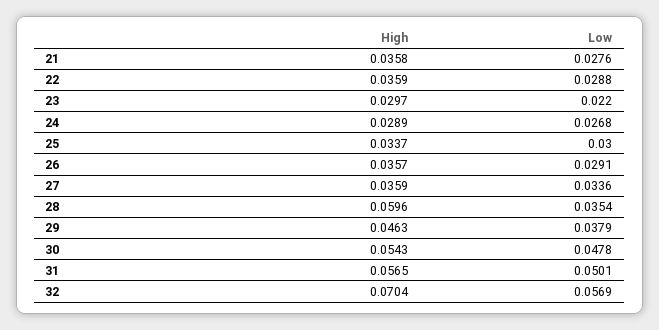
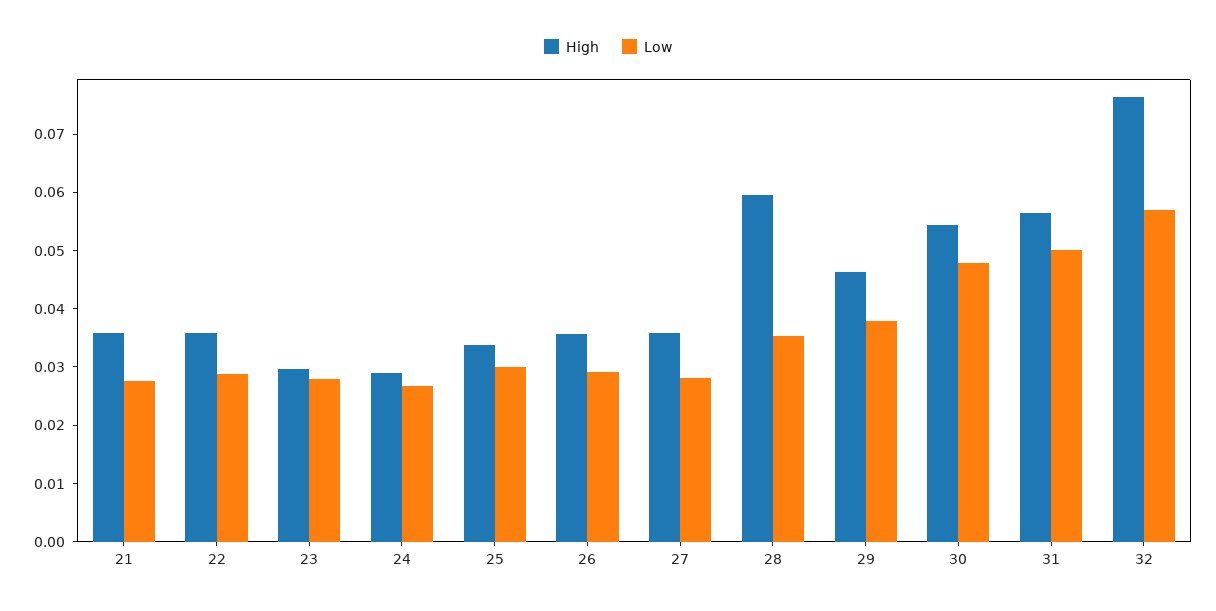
Low, 23: 0.022 -> 0.028
Low, 27: 0.0336 -> 0.028
High, 32: 0.0704 -> 0.076

